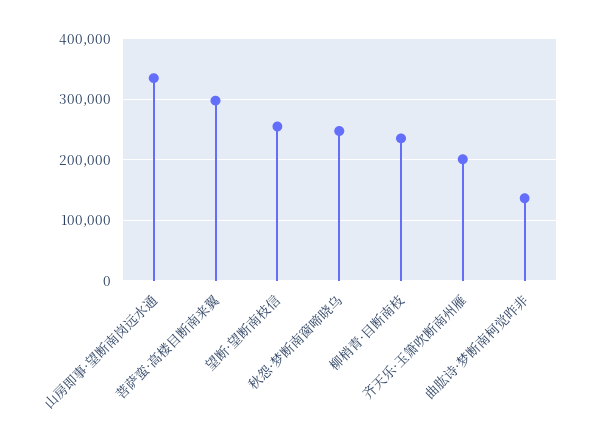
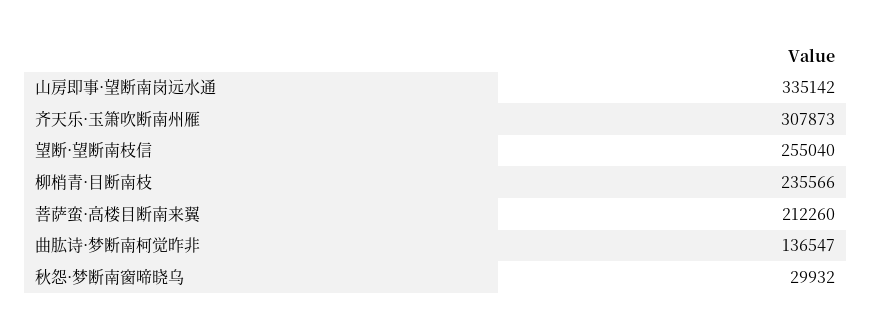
菩萨蛮·高楼目断南来翼: 300000 -> 212260
秋怨·梦断南窗啼晓乌: 250000 -> 29932
齐天乐·玉箫吹断南州雁: 200000 -> 307873

